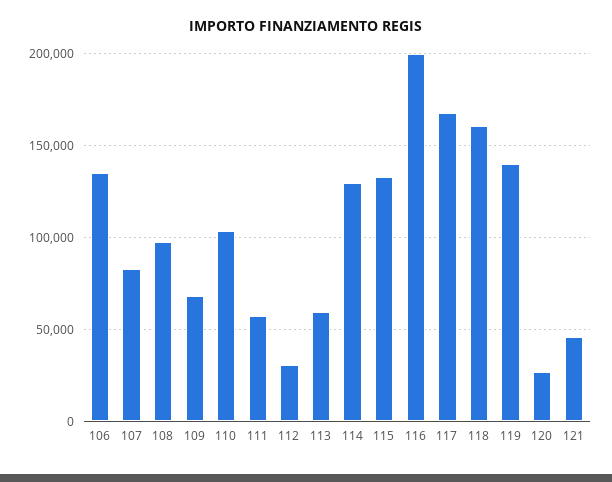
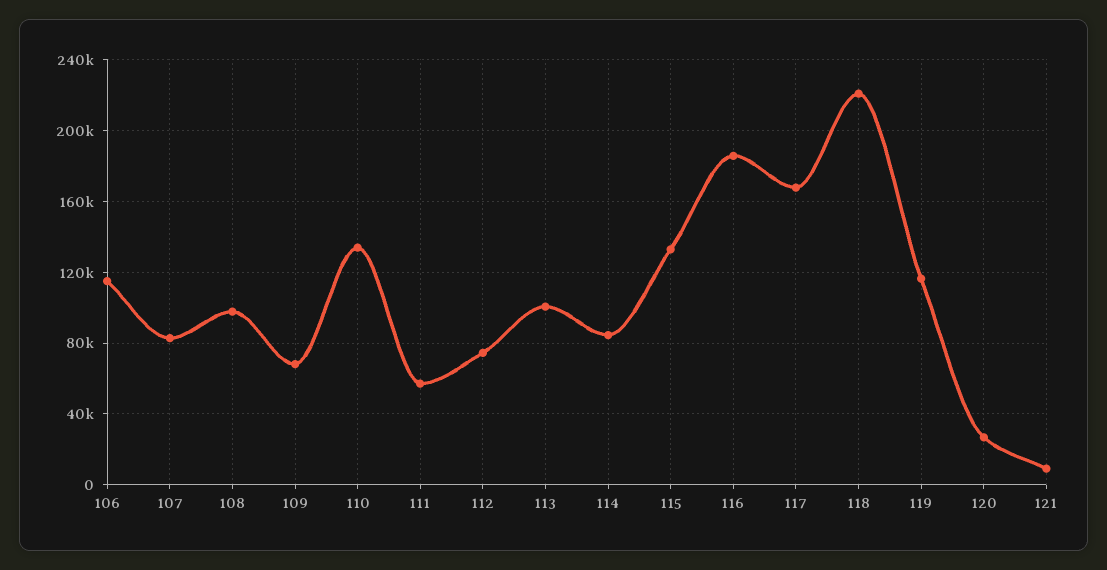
106: 135000 -> 115000
110: 105000 -> 135000
112: 30000 -> 75000
113: 60000 -> 100000
114: 130000 -> 85000
116: 200000 -> 185000
118: 160000 -> 220000
119: 140000 -> 115000
121: 45000 -> 10000

